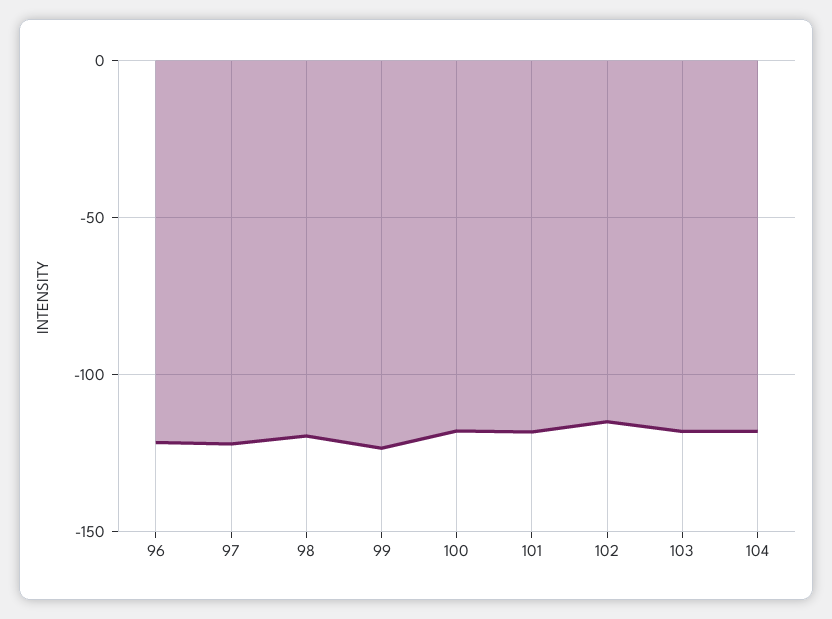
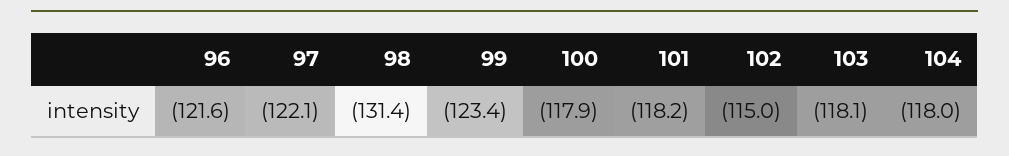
98: -120 -> -131.4

